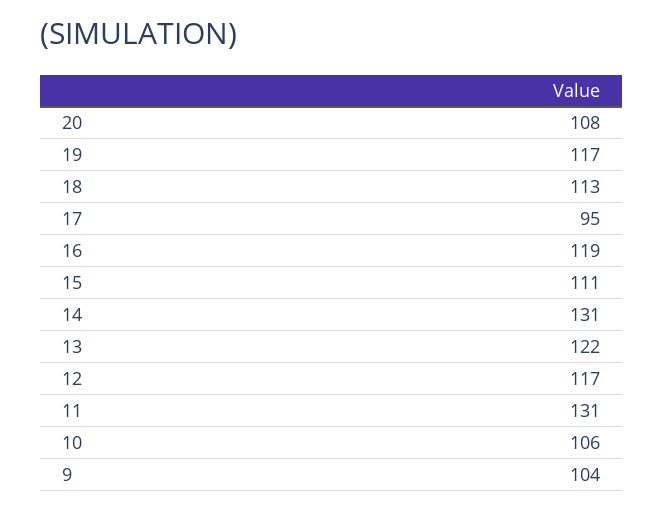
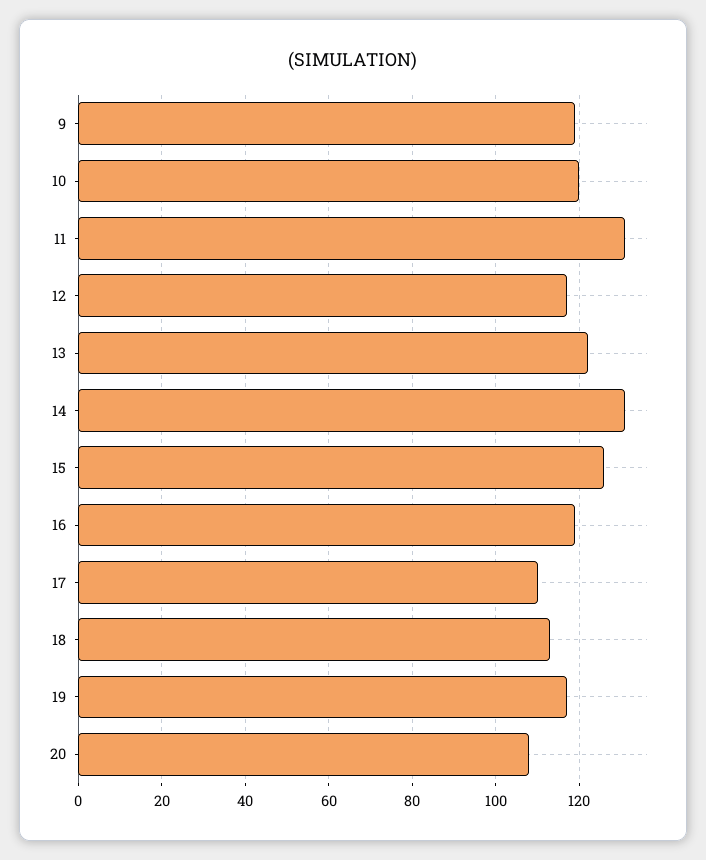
17: 95 -> 110
15: 111 -> 125
10: 106 -> 120
9: 104 -> 120

